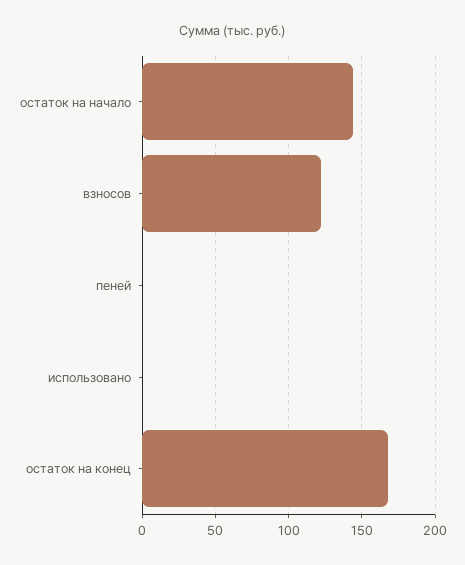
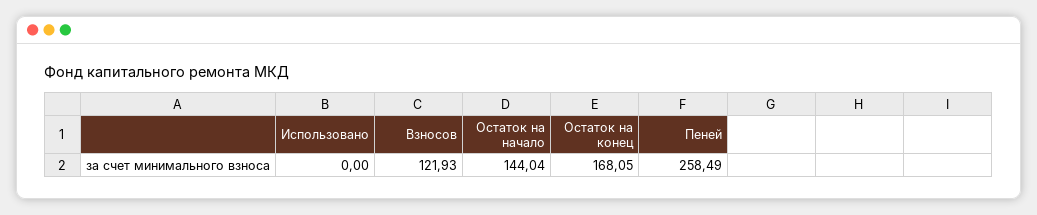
пеней: 0 -> 258.49

